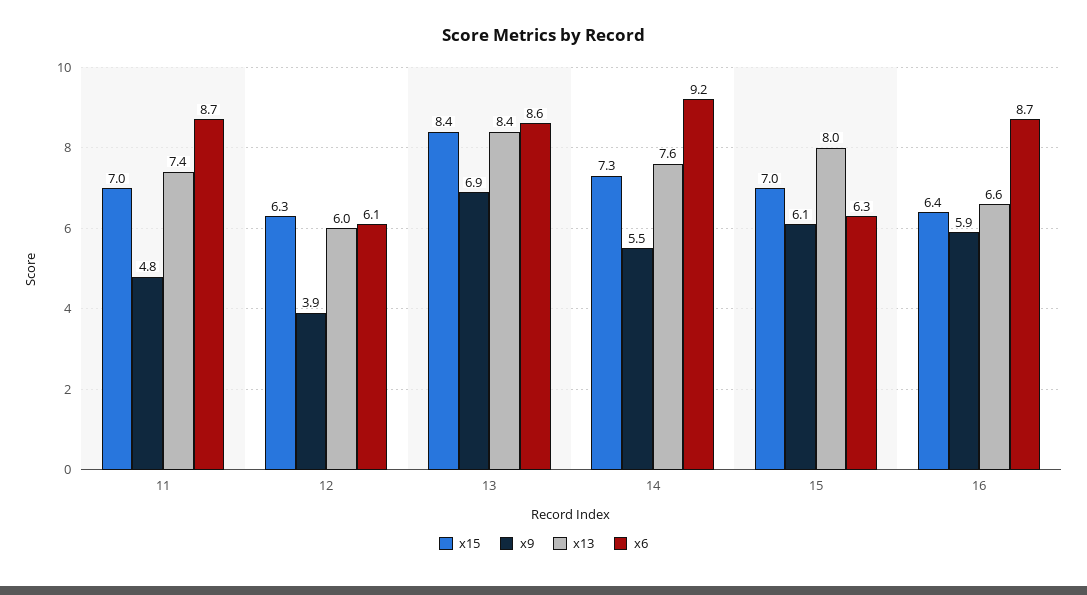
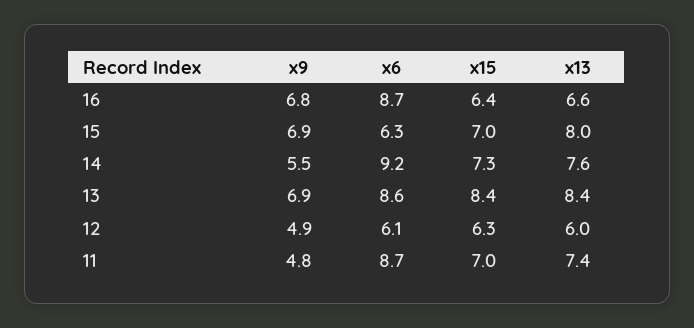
x9, 12: 3.9 -> 4.9
x9, 15: 6.1 -> 6.9
x9, 16: 5.9 -> 6.8

